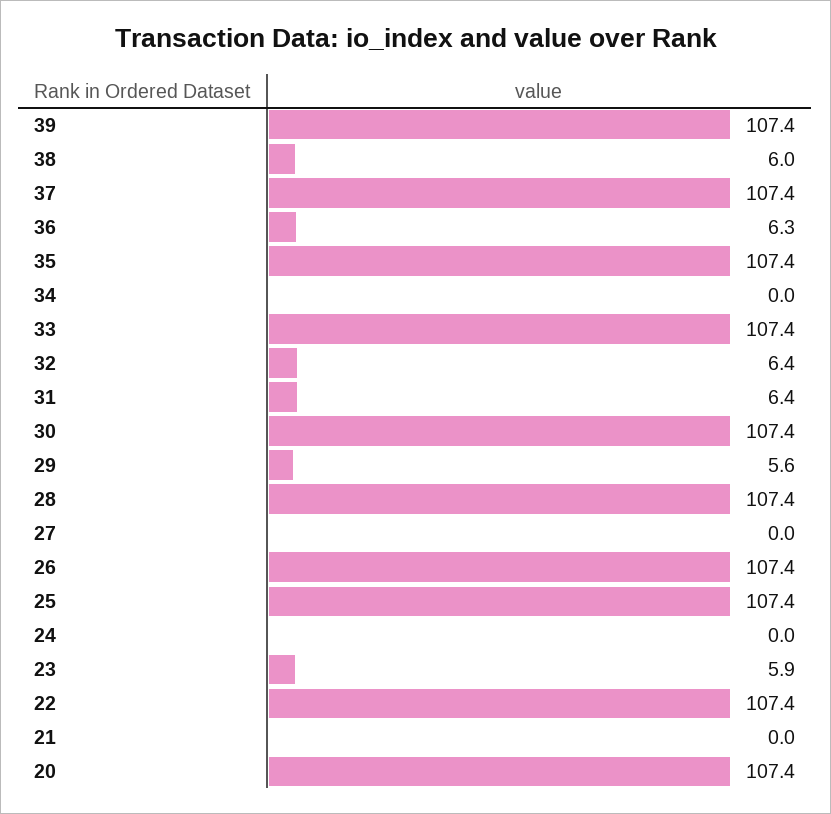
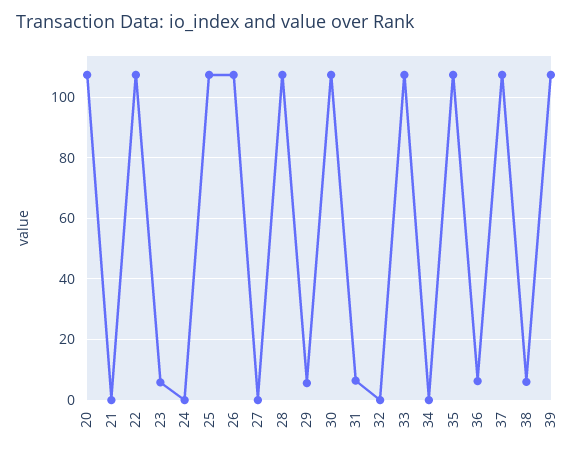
32: 6.4 -> 0

